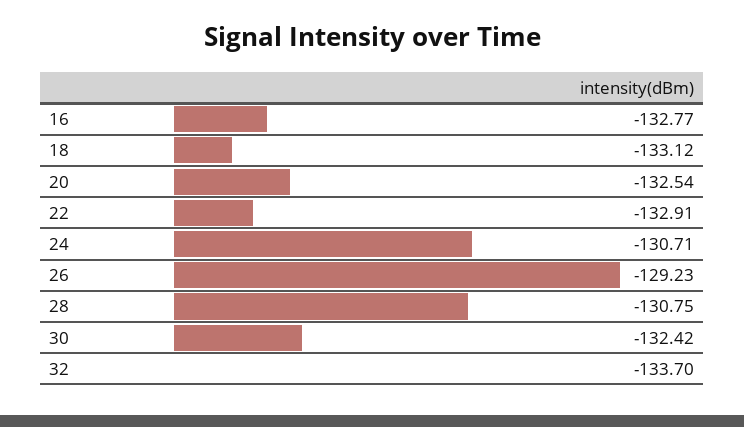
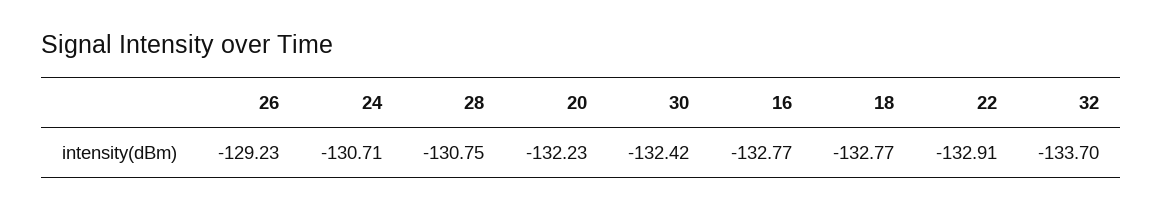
18: -133.12 -> -132.77
20: -132.54 -> -132.23

